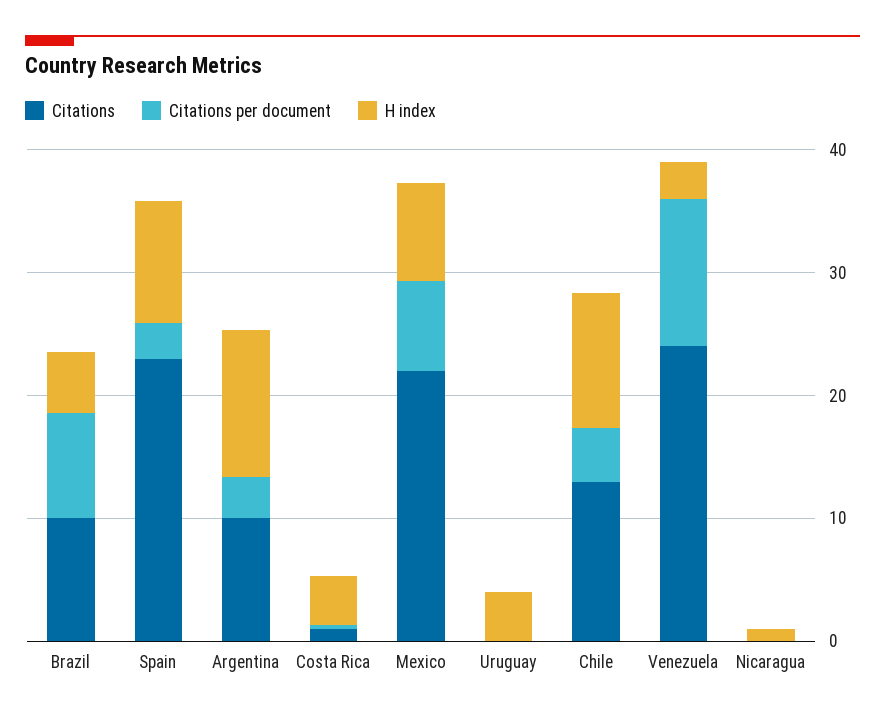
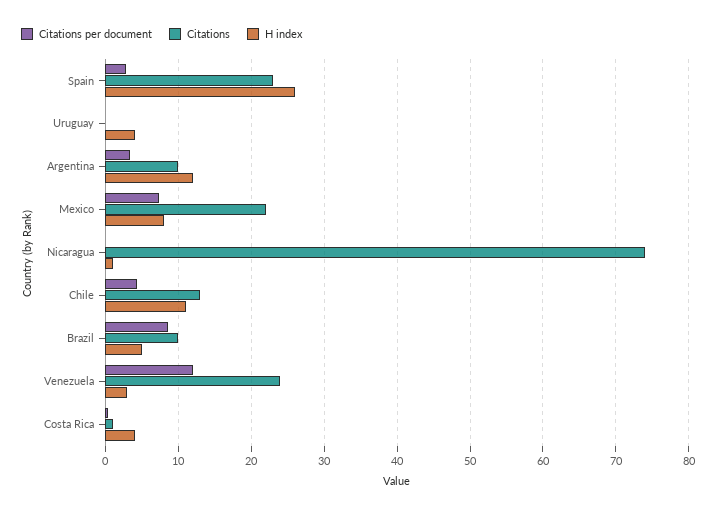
H index, Spain: 10 -> 26
Citations, Nicaragua: 0 -> 74

